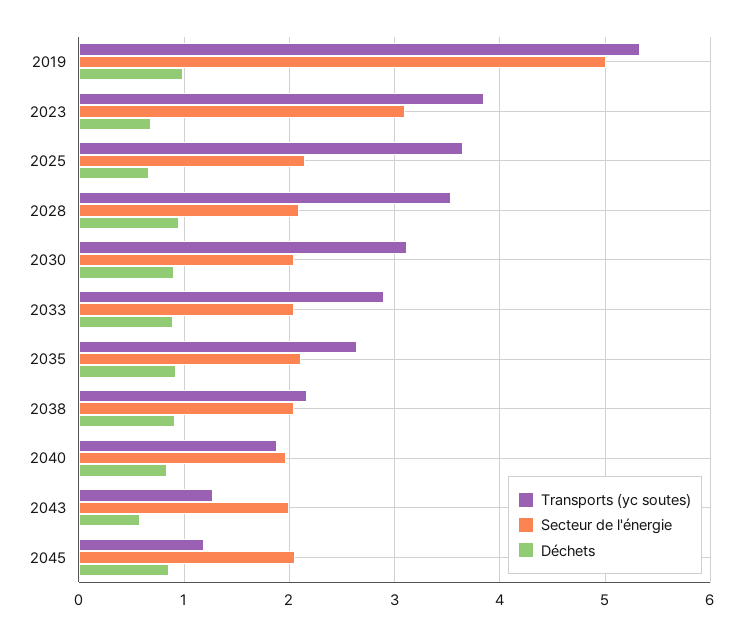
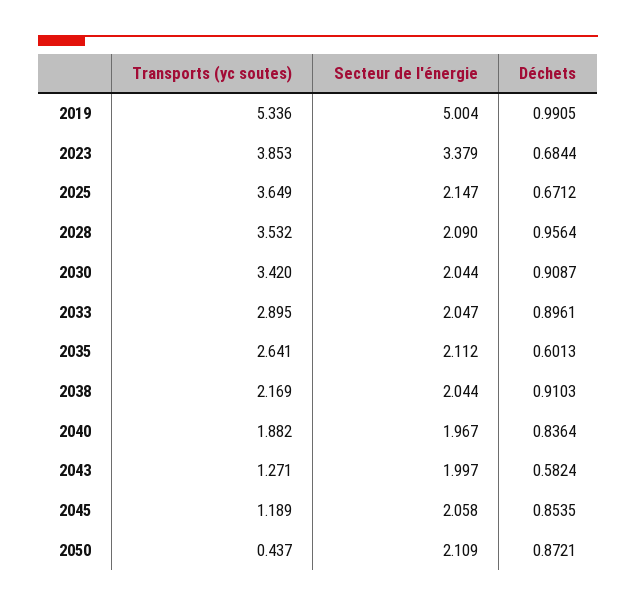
Secteur de l'énergie, 2023: 3.1 -> 3.379
Transports (yc soutes), 2030: 3.1 -> 3.42
Déchets, 2035: 0.9 -> 0.6013
Transports (yc soutes), 2050: none -> 0.437
Secteur de l'énergie, 2050: none -> 2.109
Déchets, 2050: none -> 0.8721

